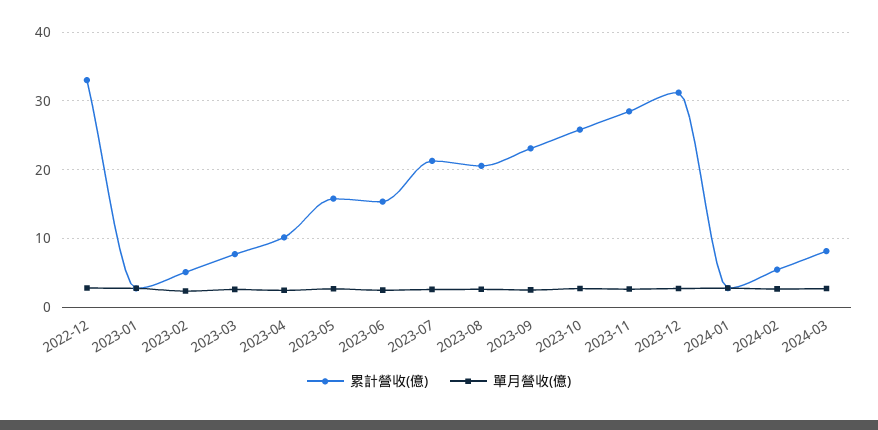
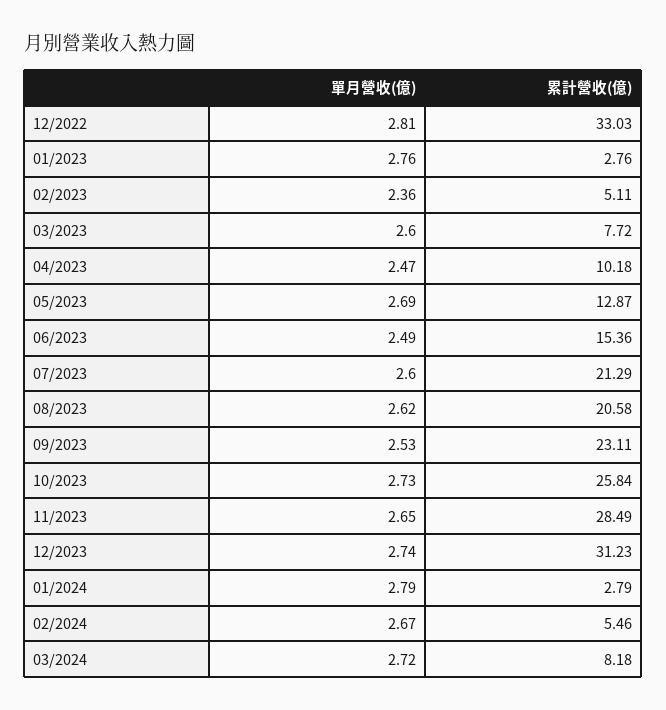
累計營收(億), 2023-05: 16 -> 12.87

